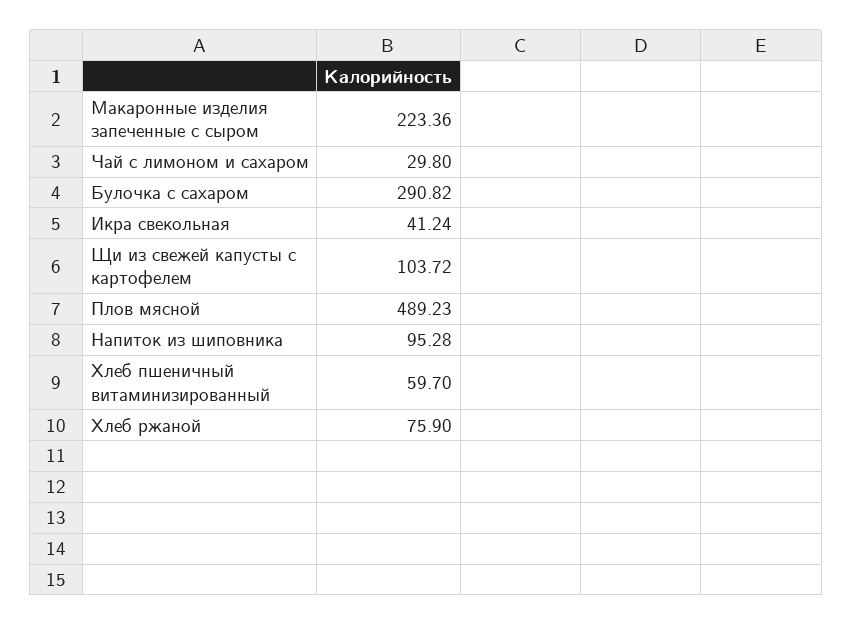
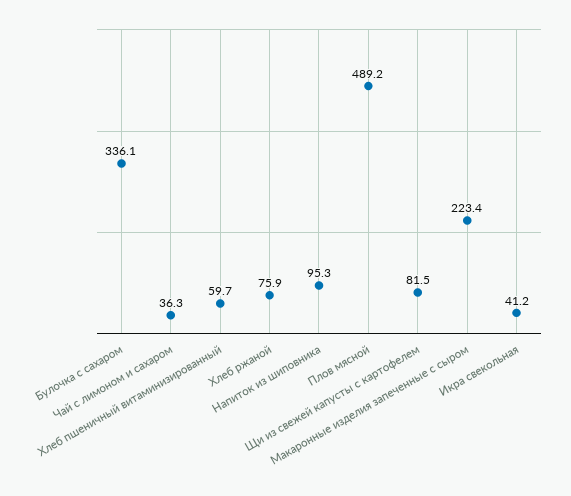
Чай с лимоном и сахаром: 29.8 -> 36.3
Булочка с сахаром: 290.82 -> 336.1
Щи из свежей капусты с картофелем: 103.72 -> 81.5

